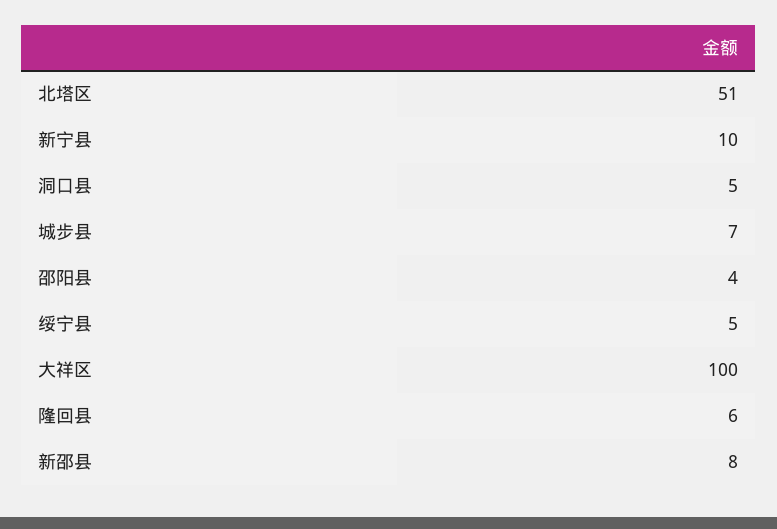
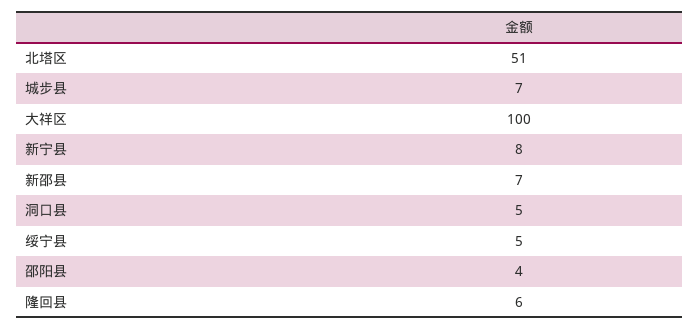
新宁县: 10 -> 8
新邵县: 8 -> 7

